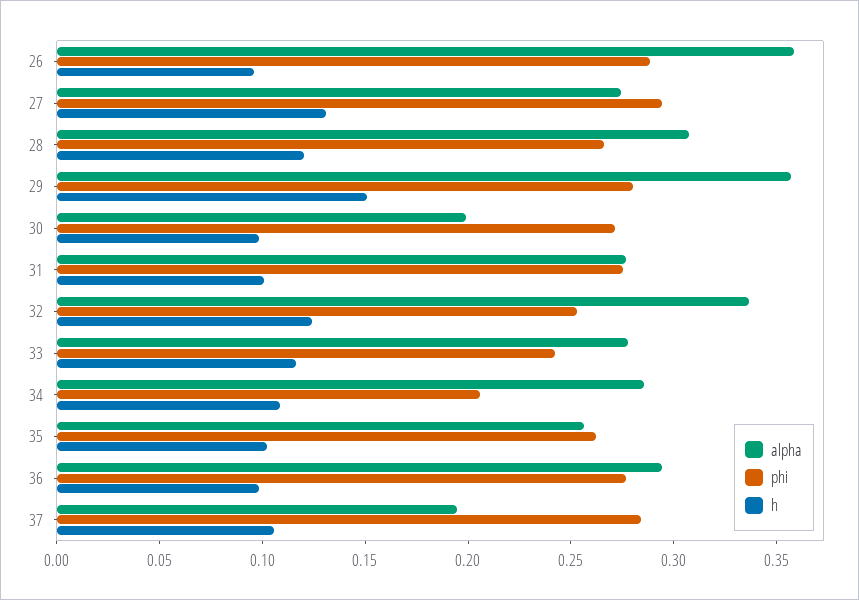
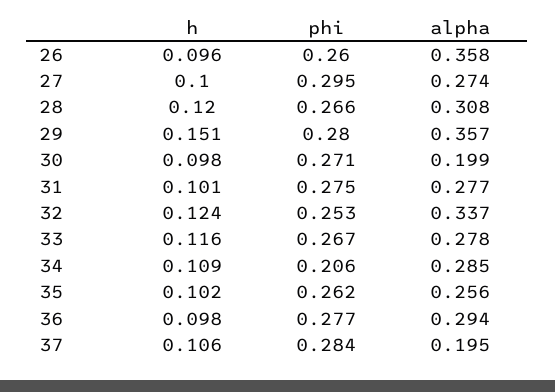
phi, 26: 0.29 -> 0.26
h, 27: 0.13 -> 0.1
phi, 33: 0.24 -> 0.267

